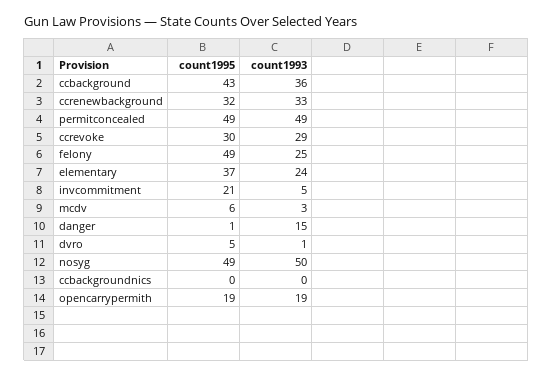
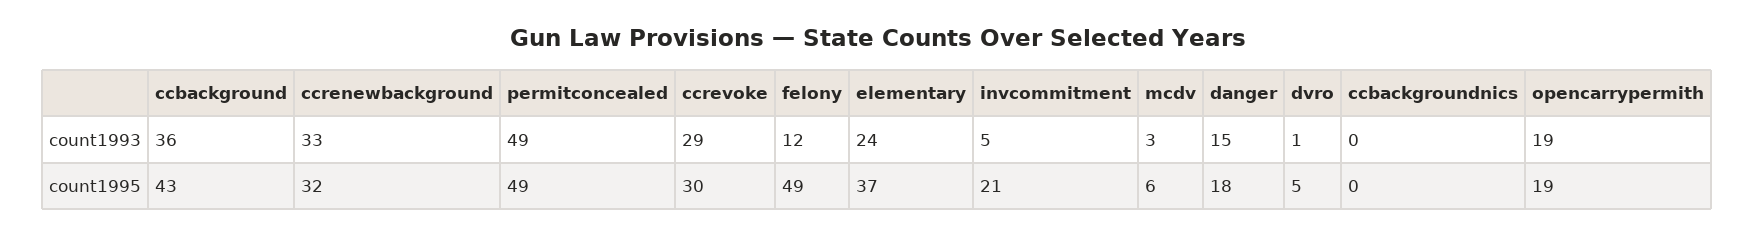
count1993, felony: 25 -> 12
count1995, danger: 1 -> 18
count1995, nosyg: 49 -> none
count1993, nosyg: 50 -> none

